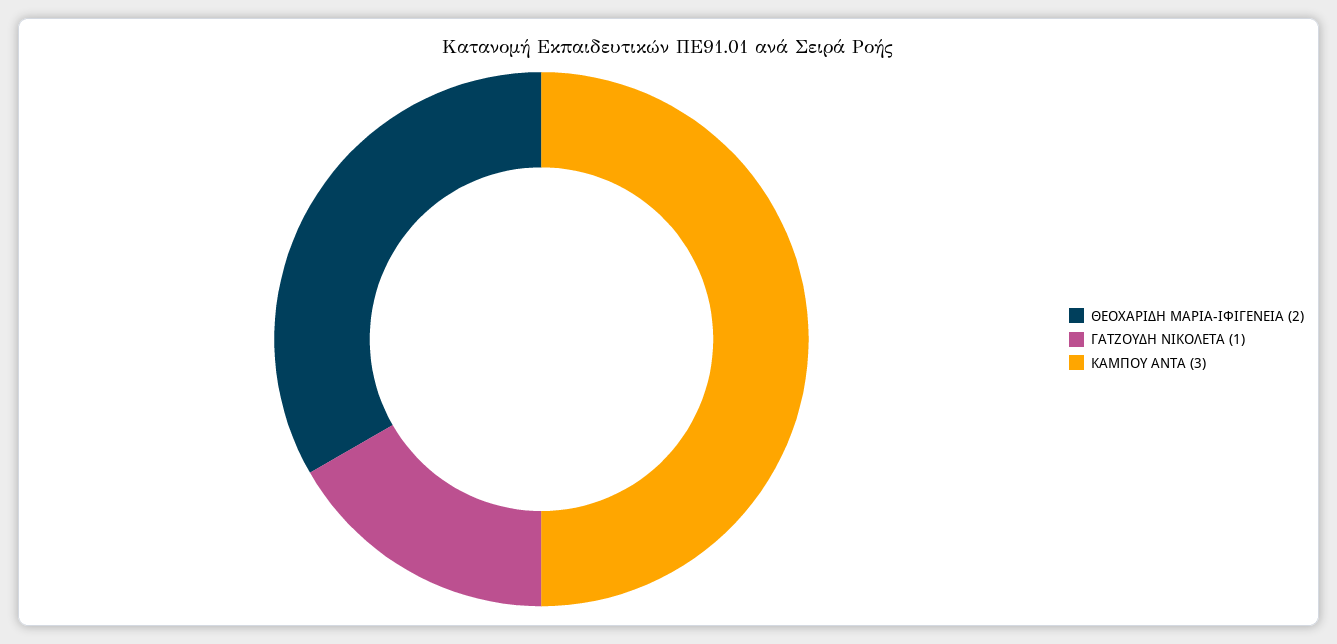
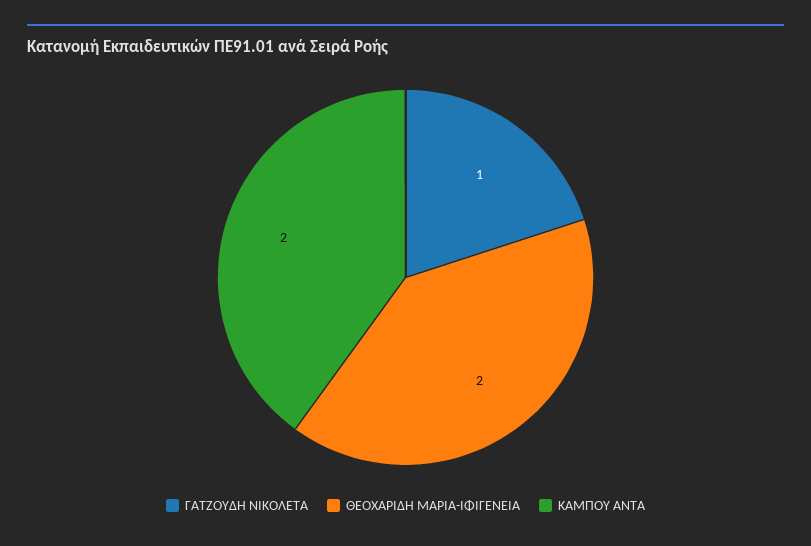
ΚΑΜΠΟΥ ΑΝΤΑ: 3 -> 2

